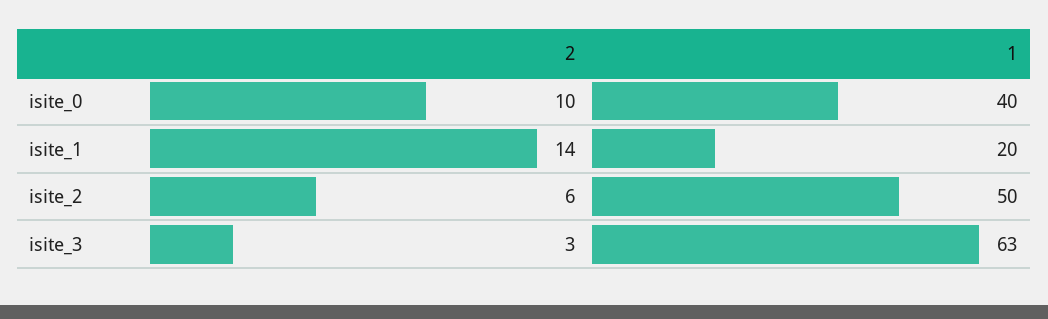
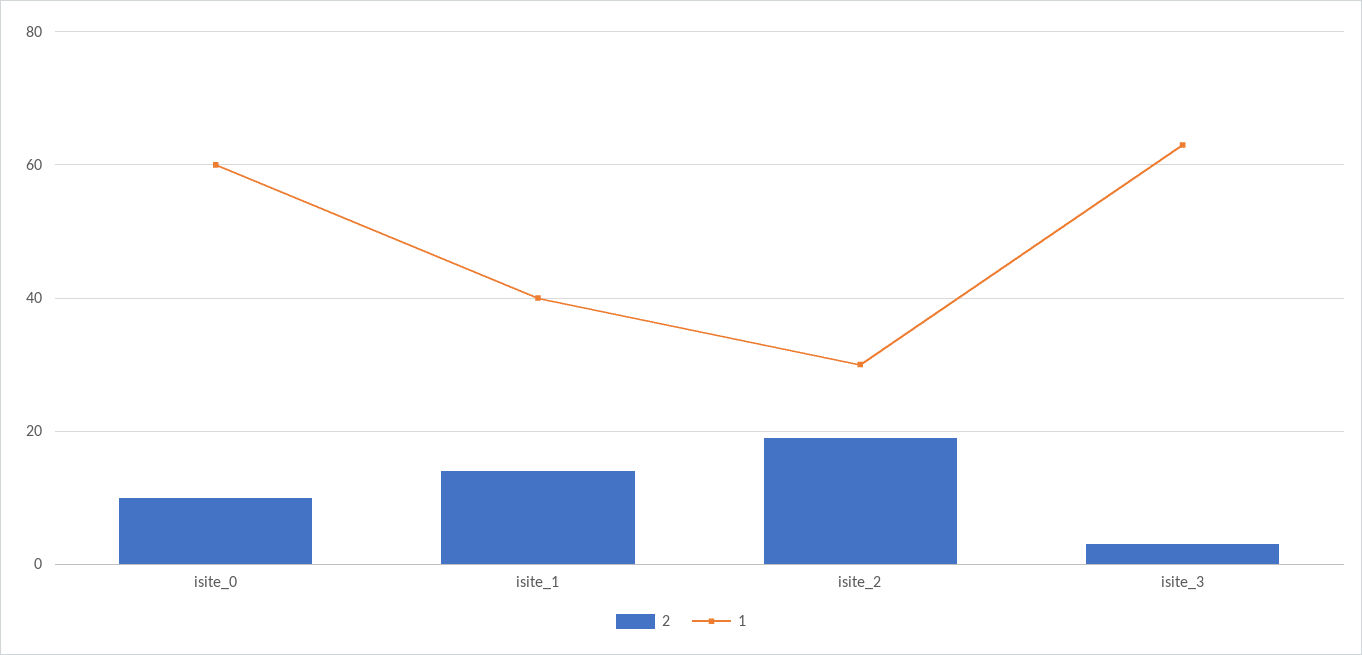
1, isite_0: 40 -> 60
1, isite_1: 20 -> 40
2, isite_2: 6 -> 20
1, isite_2: 50 -> 30

